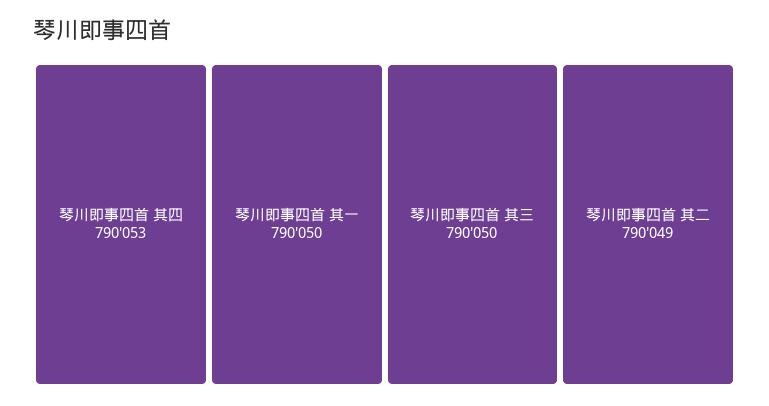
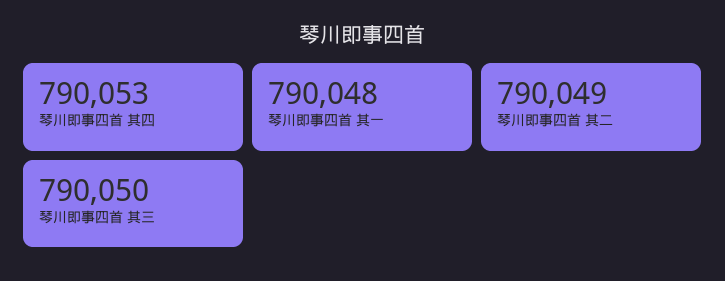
琴川即事四首 其一: 790050 -> 790048

